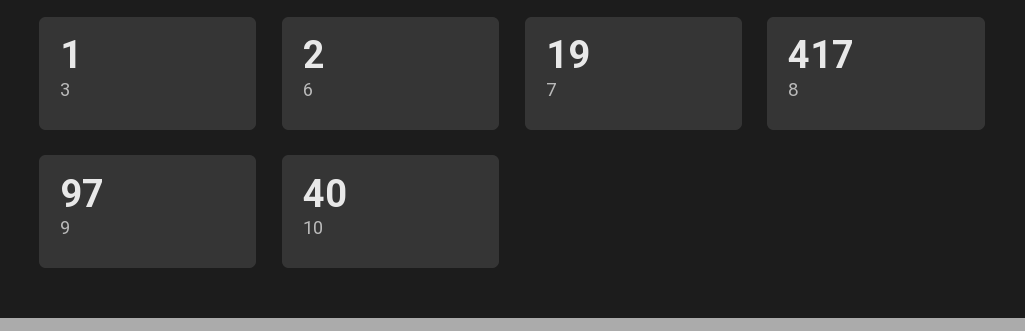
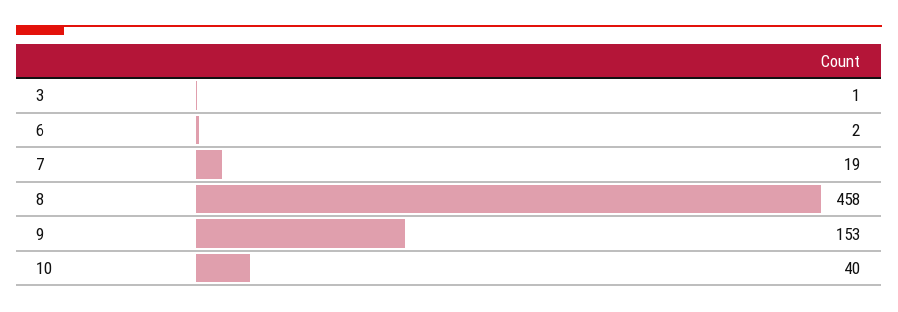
8: 417 -> 458
9: 97 -> 153

